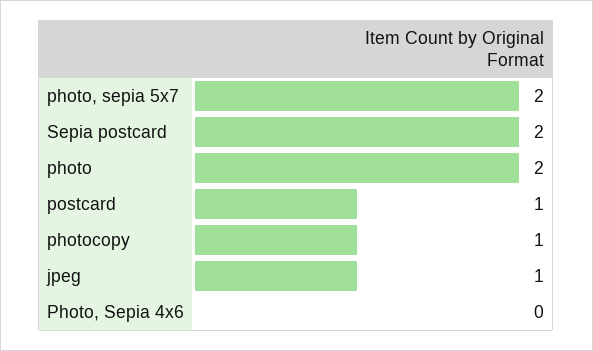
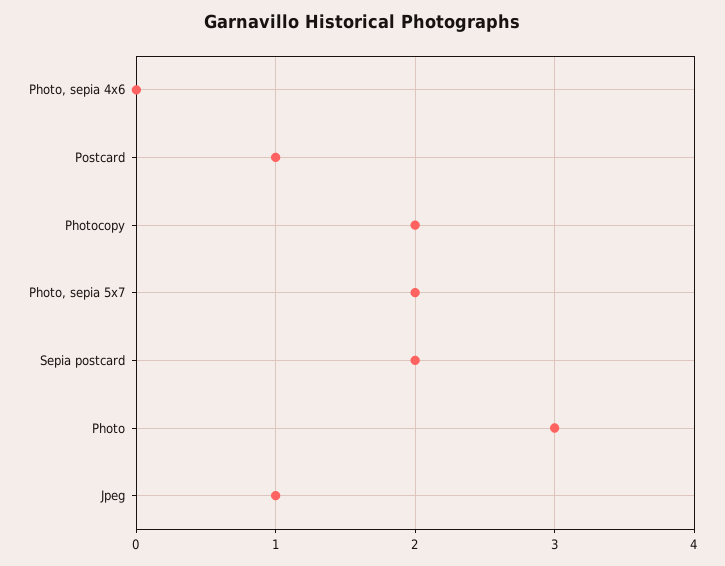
photo: 2 -> 3
photocopy: 1 -> 2

